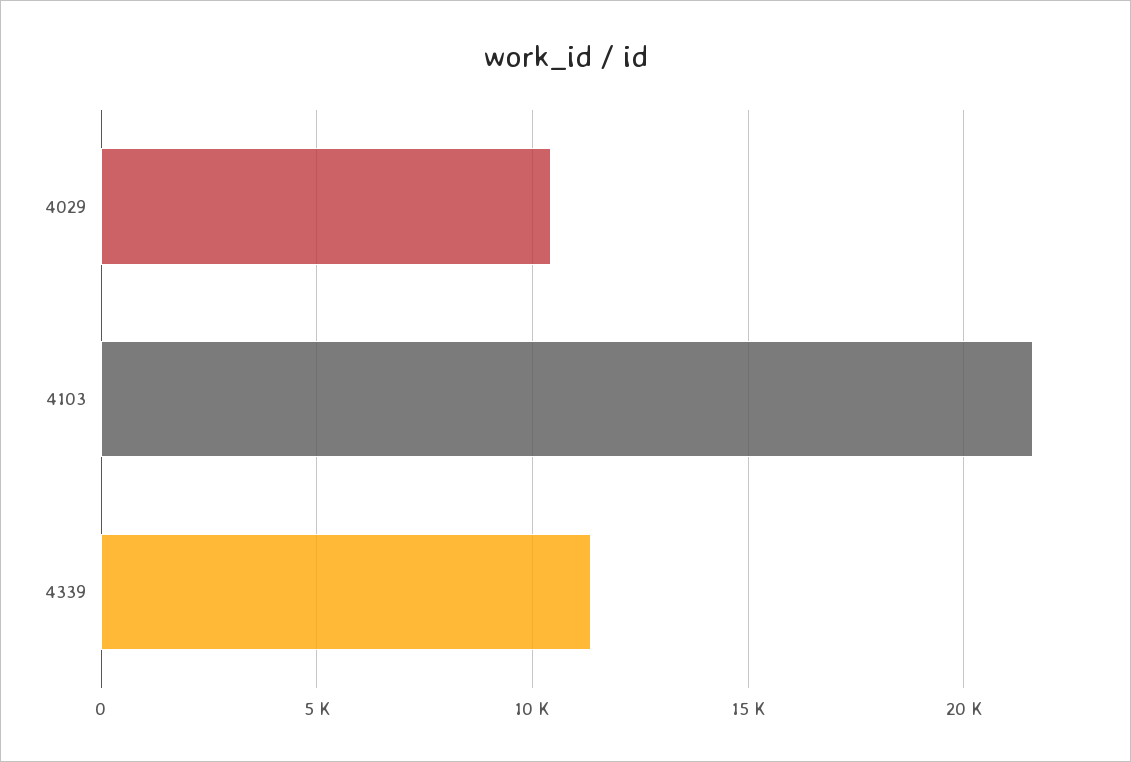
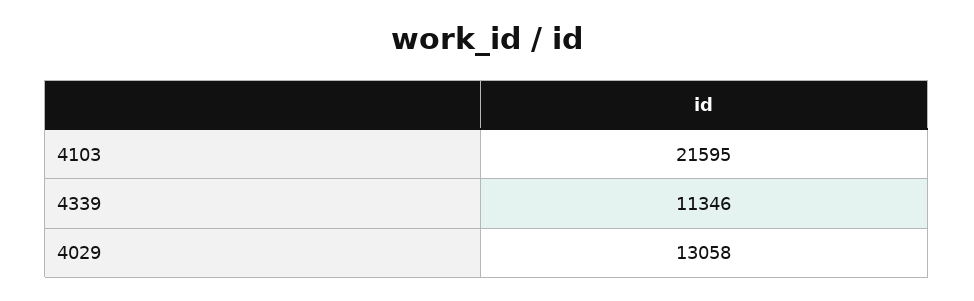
4029: 10500 -> 13058

